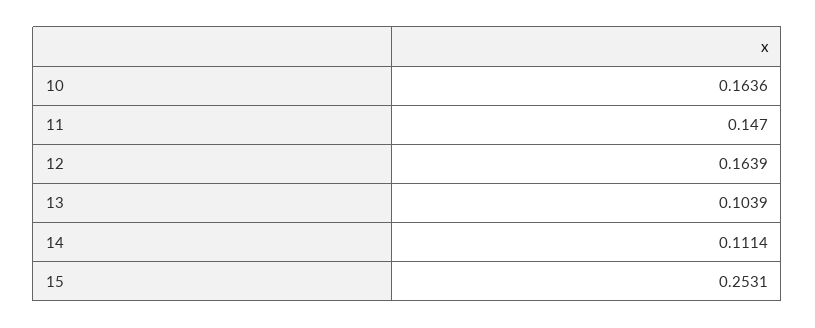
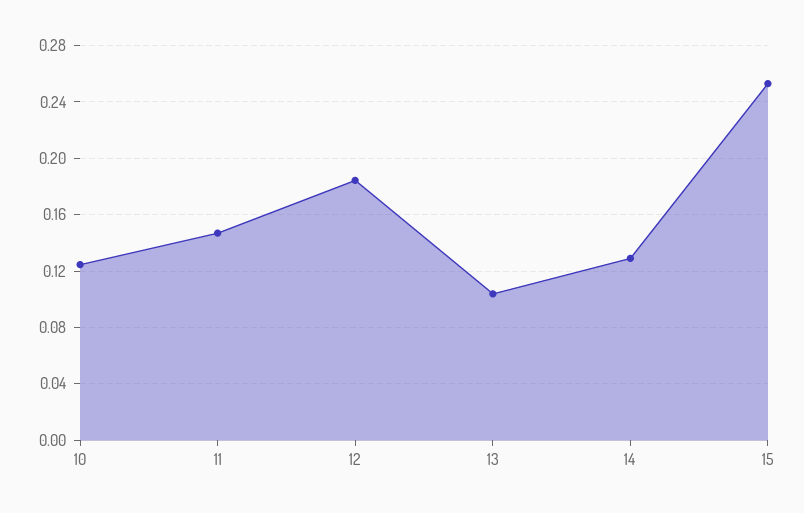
10: 0.1636 -> 0.125
12: 0.1639 -> 0.185
14: 0.1114 -> 0.13

